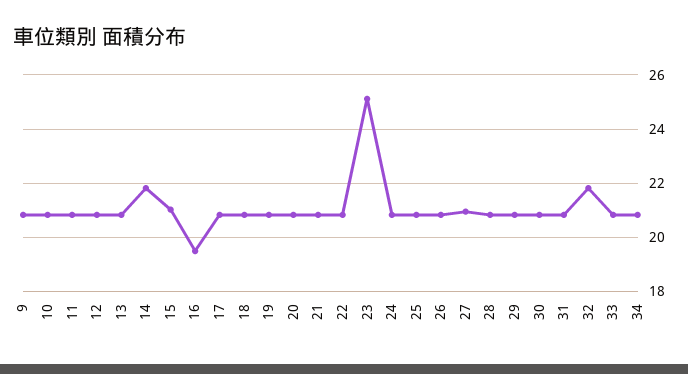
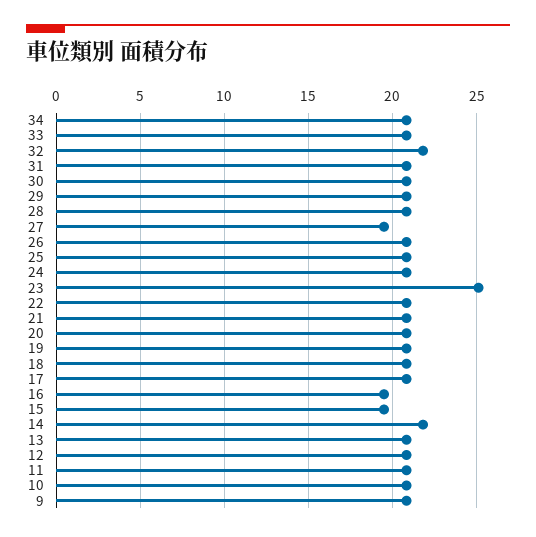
15: 21 -> 19.5
27: 21 -> 19.5

